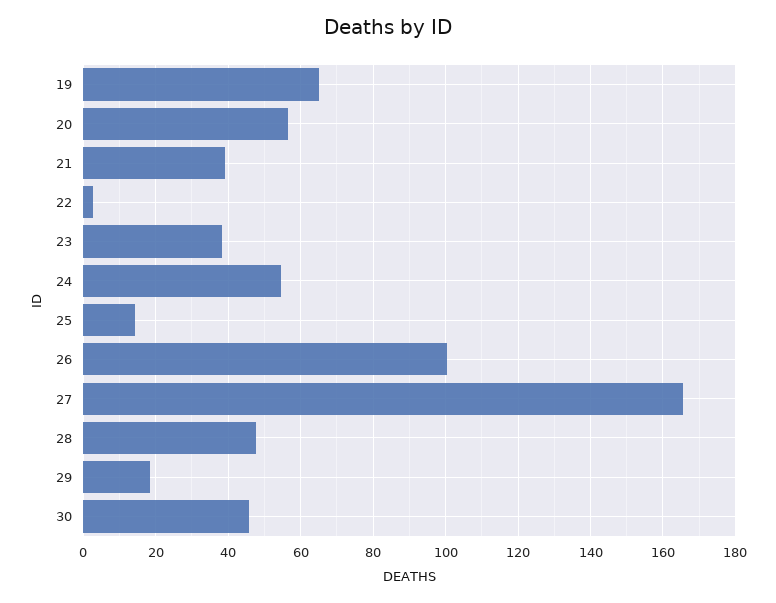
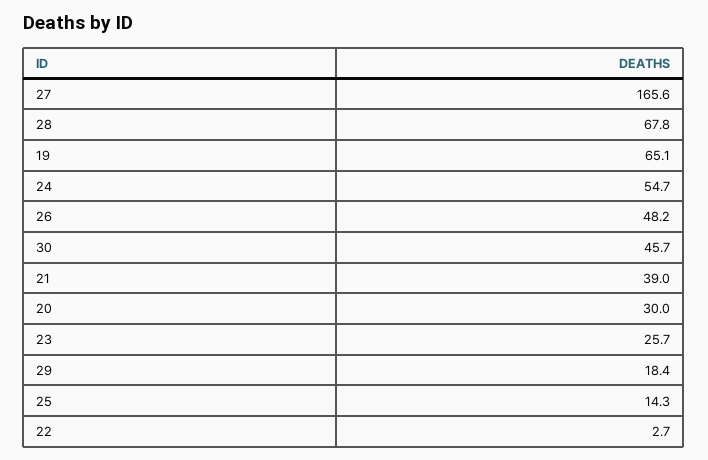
20: 56 -> 30
23: 38 -> 25.7
26: 100 -> 48.2
28: 48 -> 67.8

